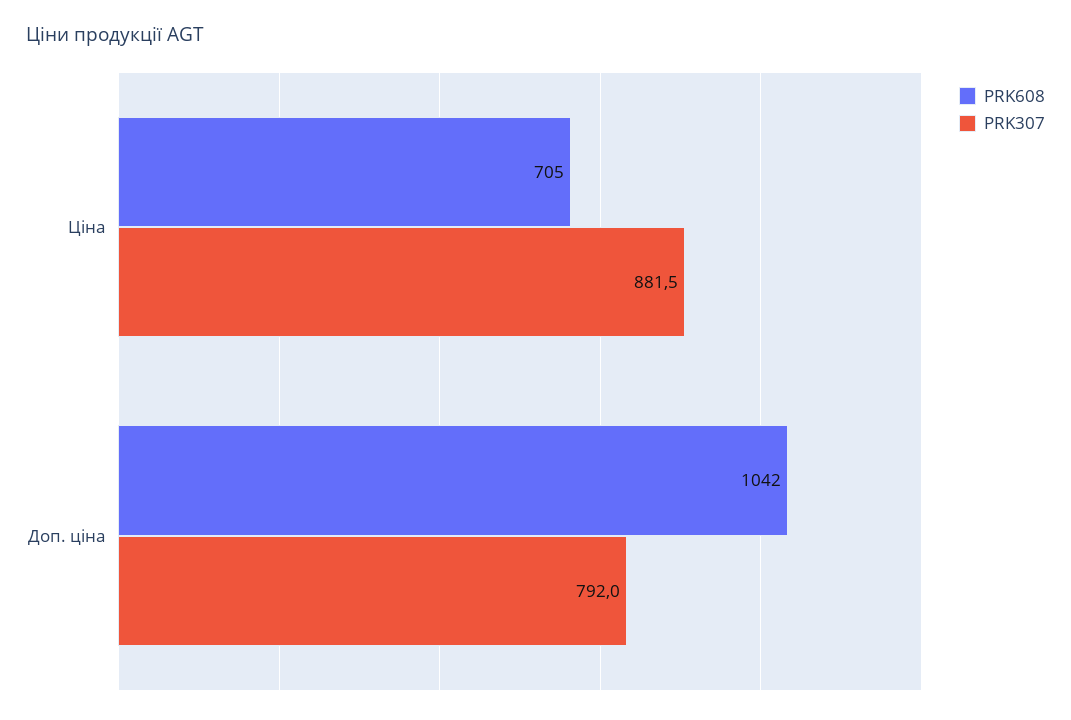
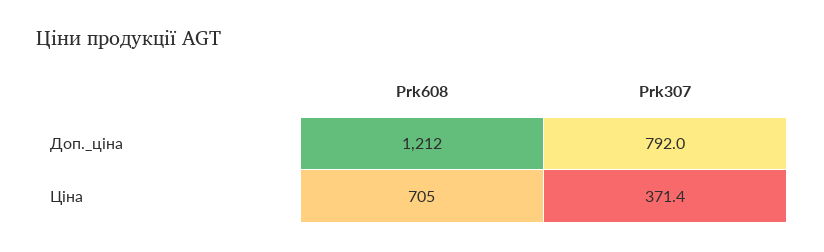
PRK307, Ціна: 881.5 -> 371.4
PRK608, Доп. ціна: 1042 -> 1212

